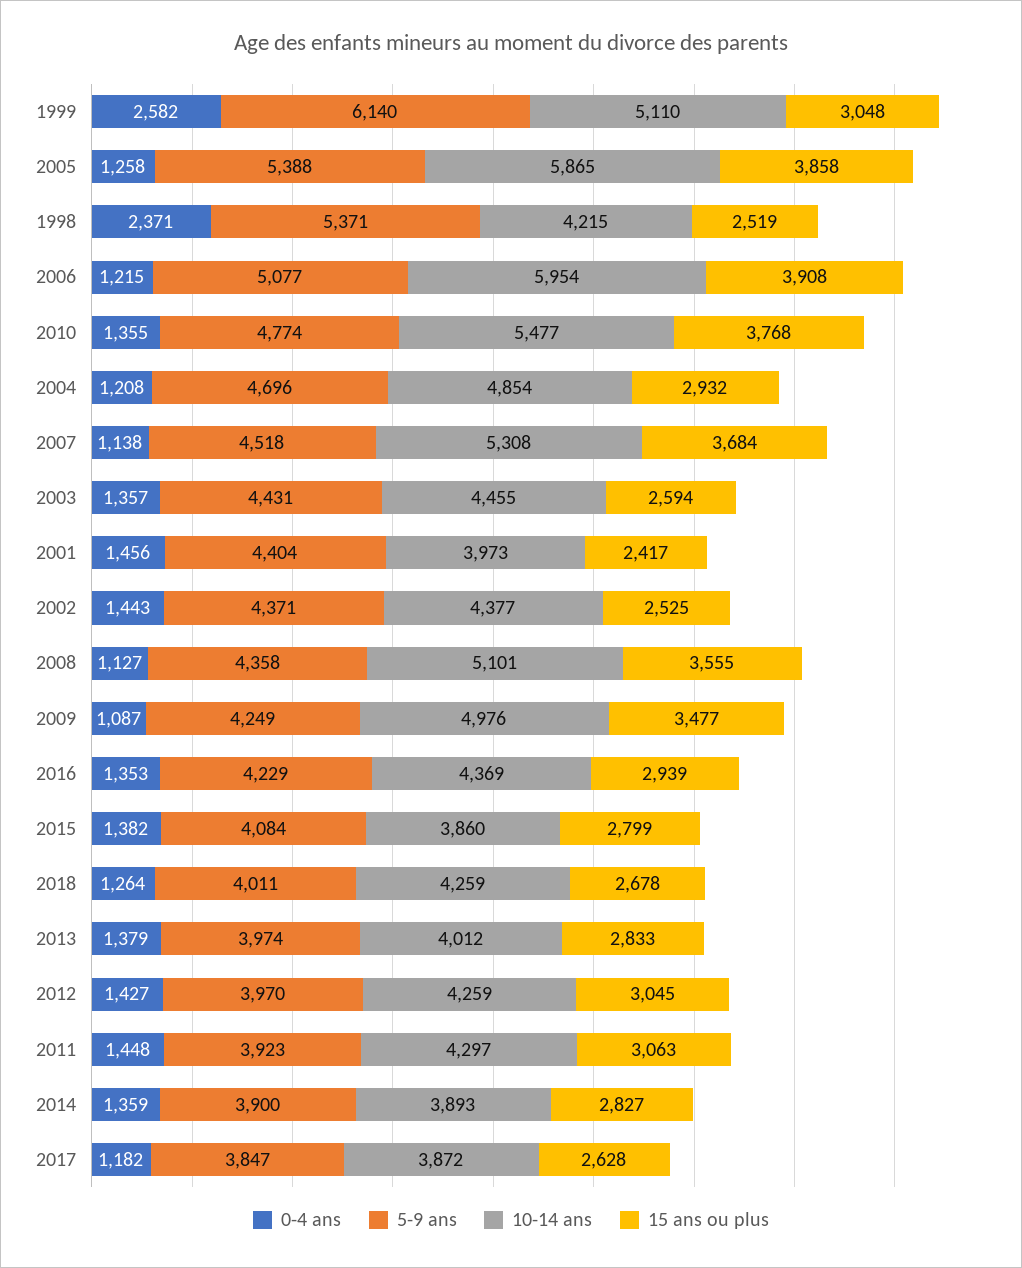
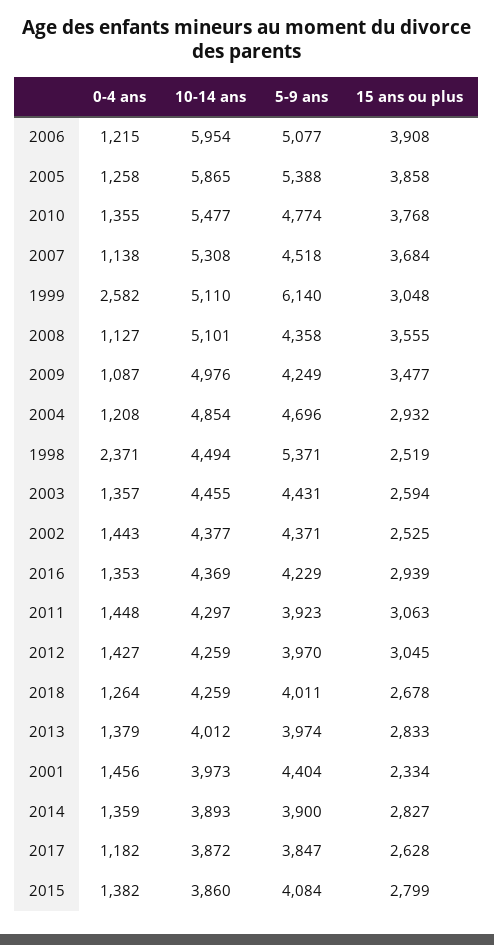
10-14 ans, 1998: 4215 -> 4494
15 ans ou plus, 2001: 2417 -> 2334

